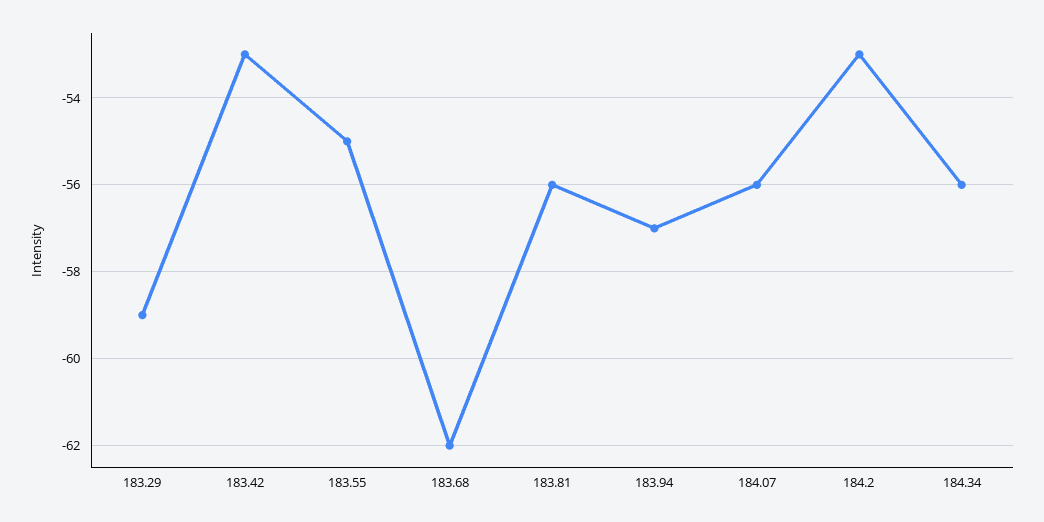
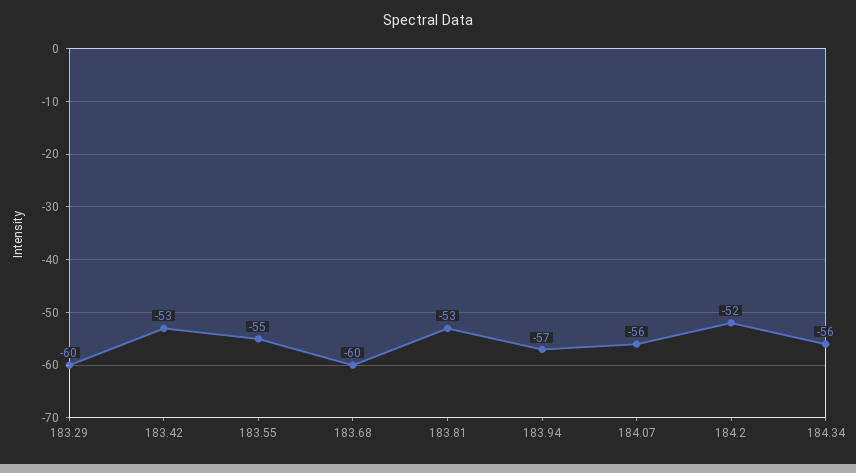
183.29: -59 -> -60
183.68: -62 -> -60
183.81: -56 -> -53
184.2: -53 -> -52

